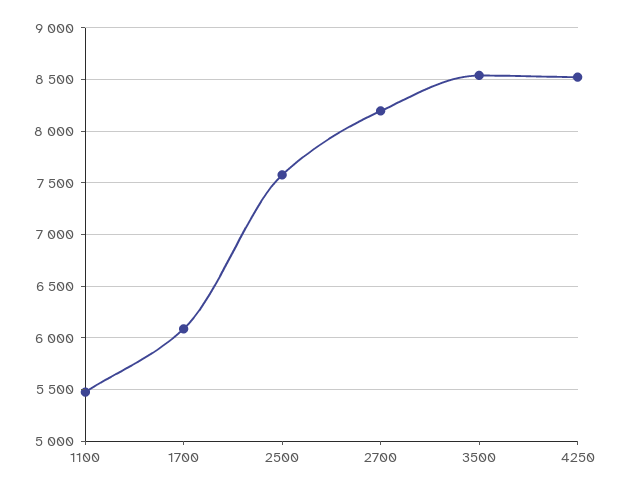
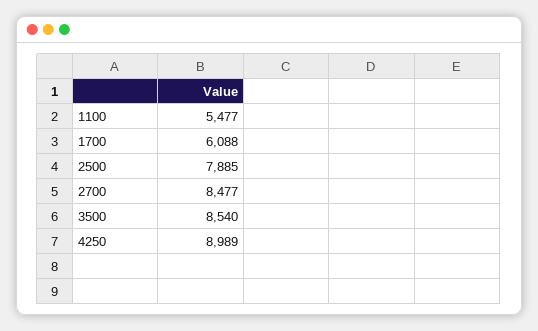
2500: 7600 -> 7885
2700: 8200 -> 8477
4250: 8500 -> 8989

